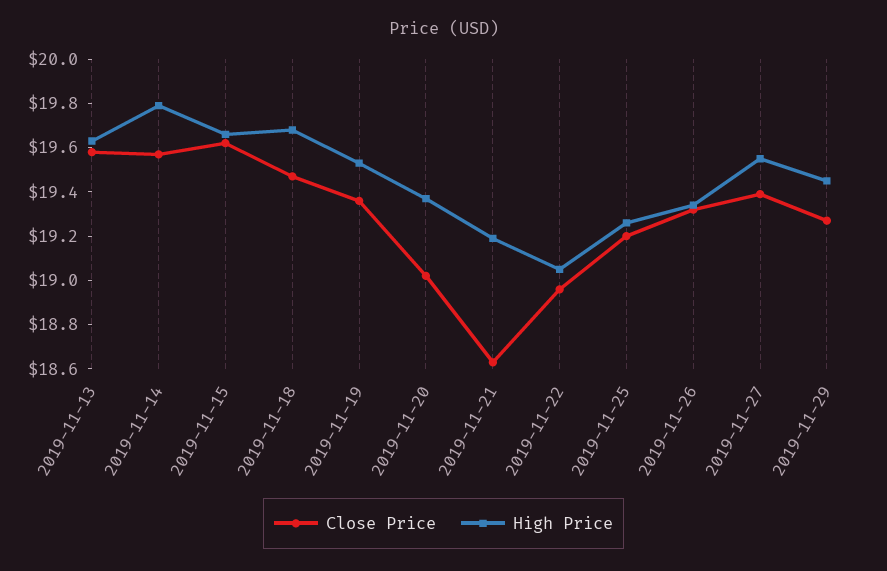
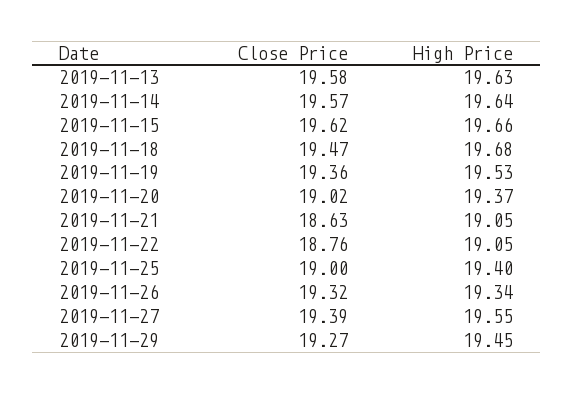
High Price, 2019-11-14: 19.8 -> 19.64
High Price, 2019-11-21: 19.2 -> 19.05
Close Price, 2019-11-22: 18.95 -> 18.76
Close Price, 2019-11-25: 19.2 -> 19
High Price, 2019-11-25: 19.25 -> 19.4

